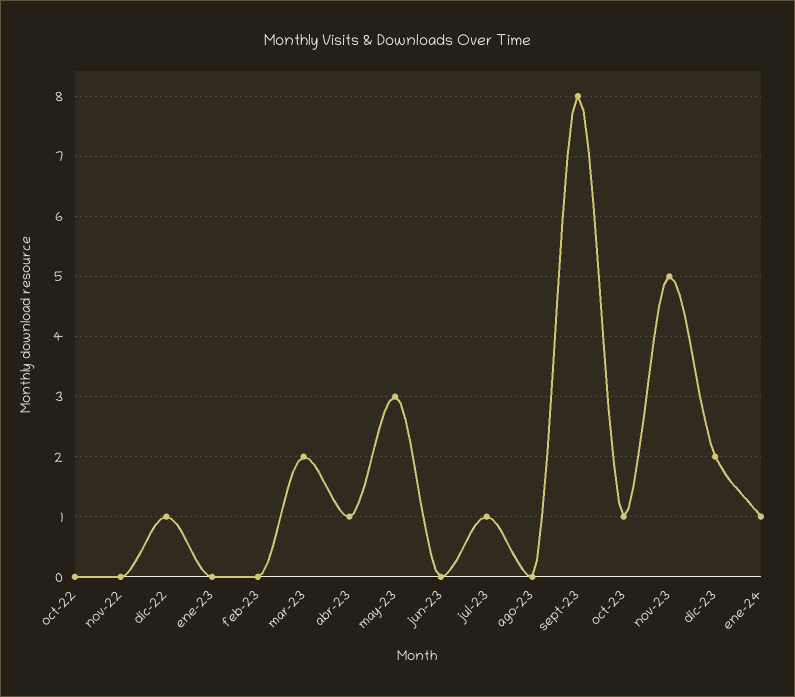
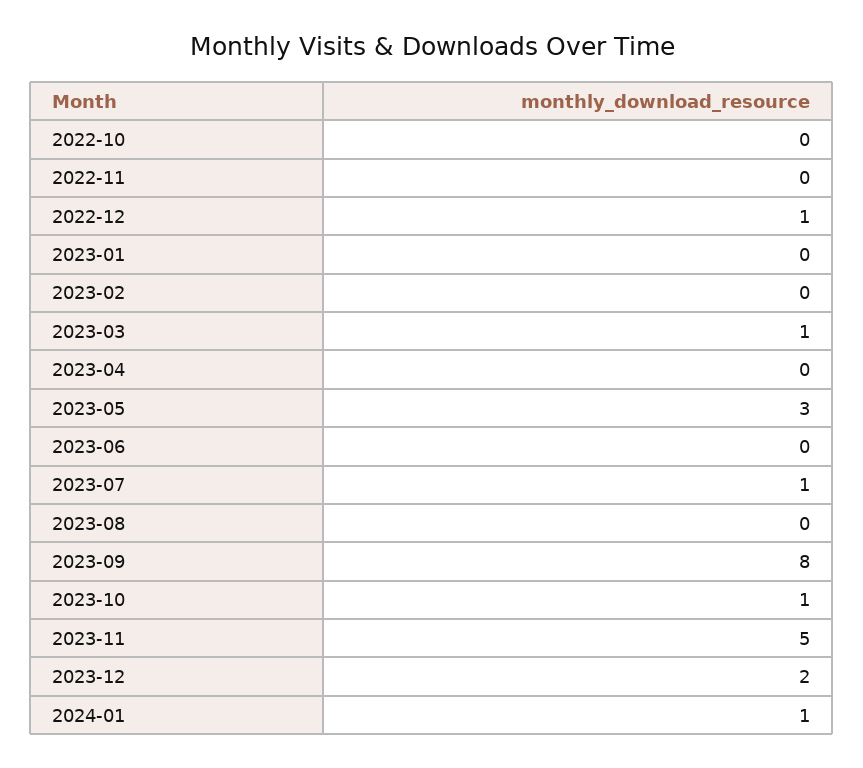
mar-23: 2 -> 1
abr-23: 1 -> 0

